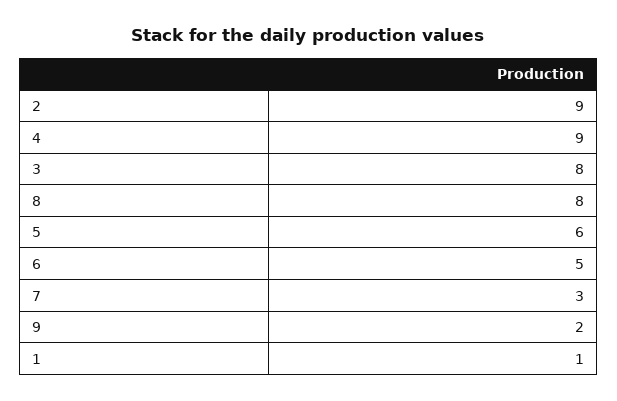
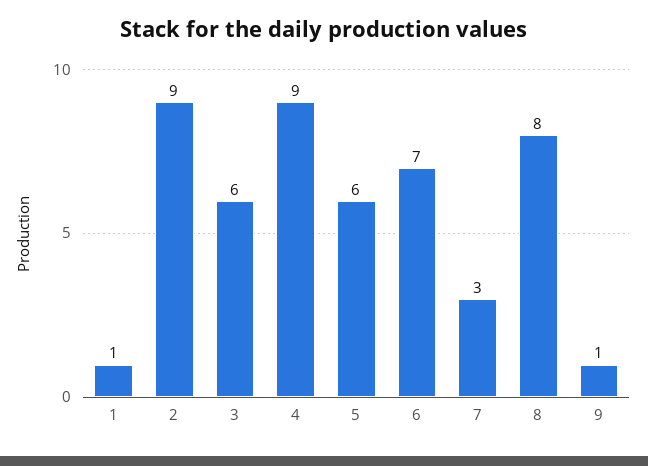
3: 8 -> 6
6: 5 -> 7
9: 2 -> 1

